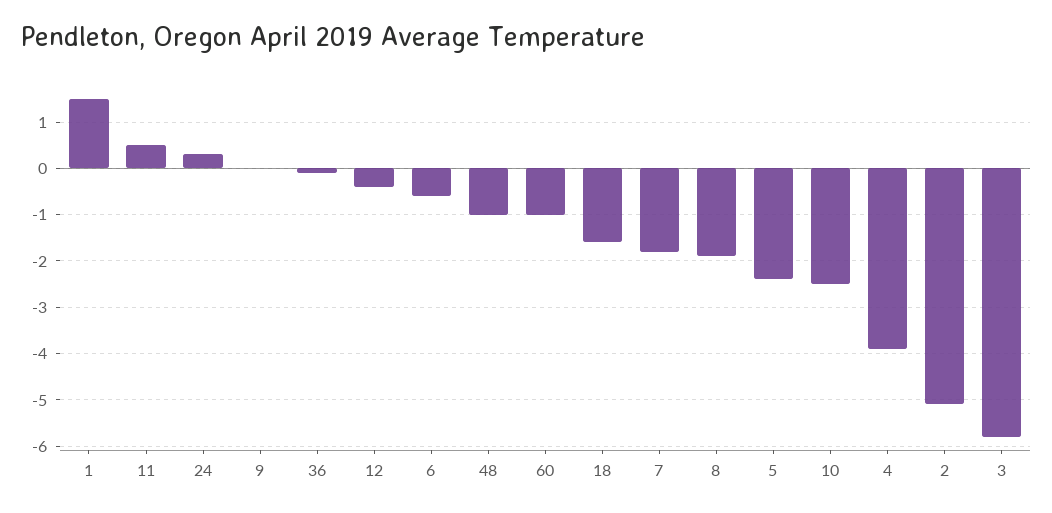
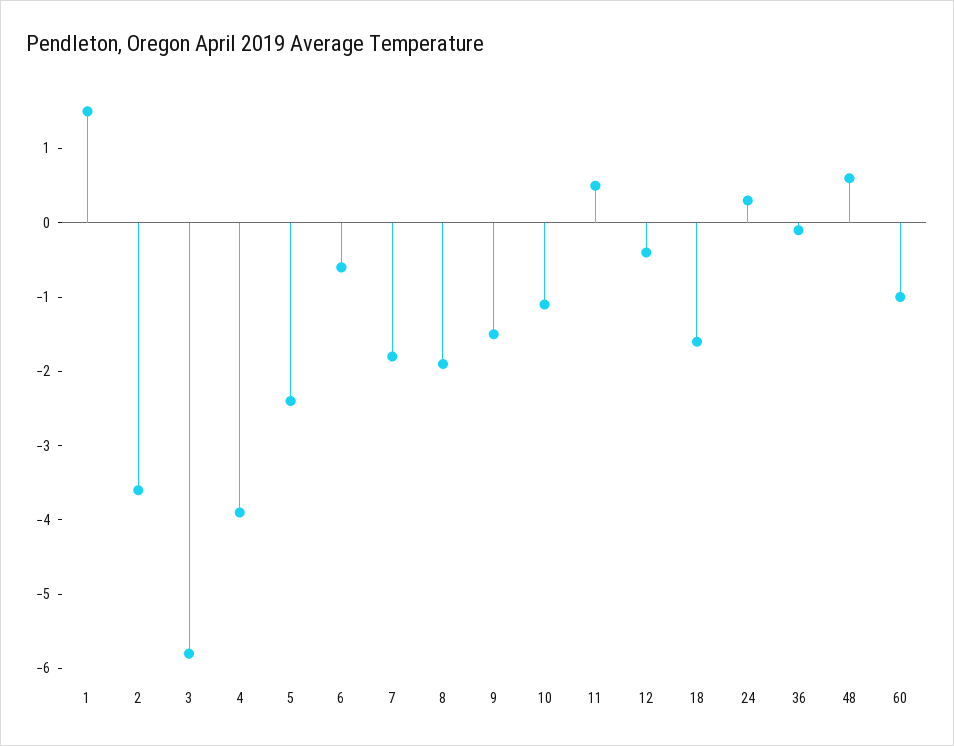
9: 0 -> -1.5
48: -1 -> 0.5
10: -2.5 -> -1
2: -5 -> -3.5

